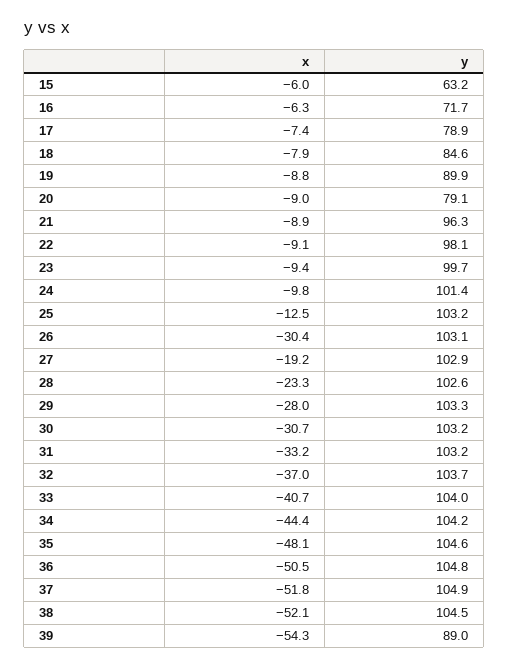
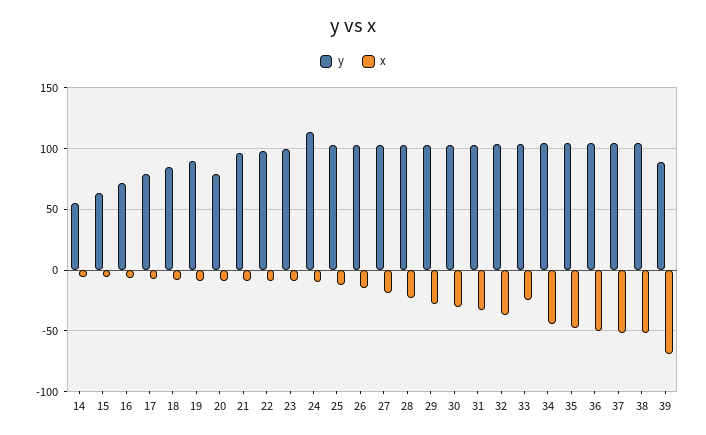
y, 24: 101.4 -> 115
x, 26: -30.4 -> -15
x, 33: -40.7 -> -25
x, 39: -54.3 -> -70
y, 14: none -> 55
x, 14: none -> -5

